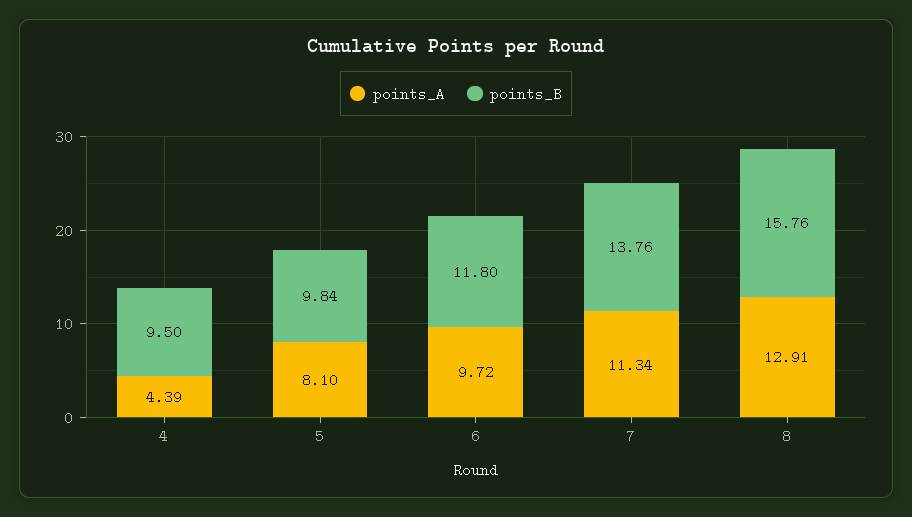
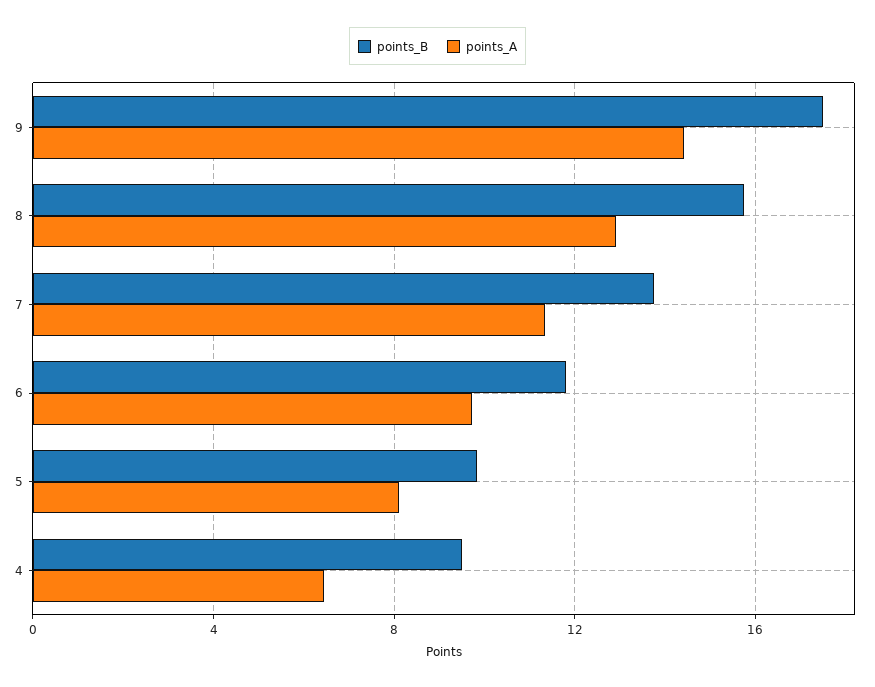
points_A, 4: 4.39 -> 6.5
points_B, 9: none -> 17.5
points_A, 9: none -> 14.5

